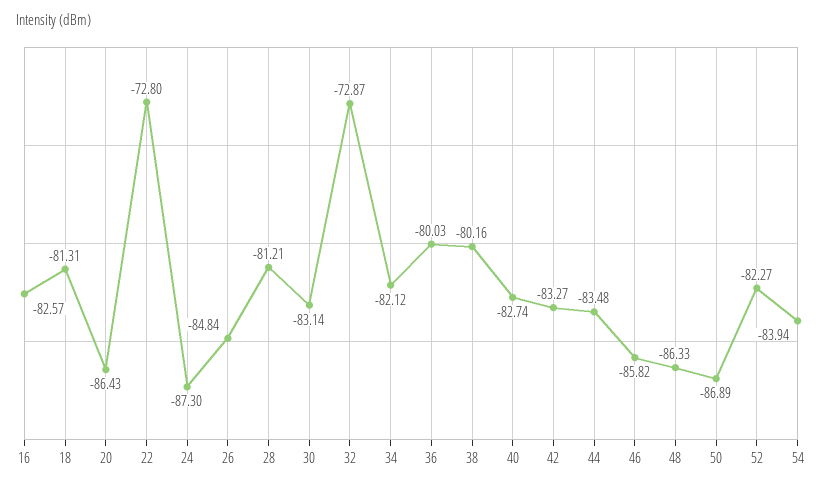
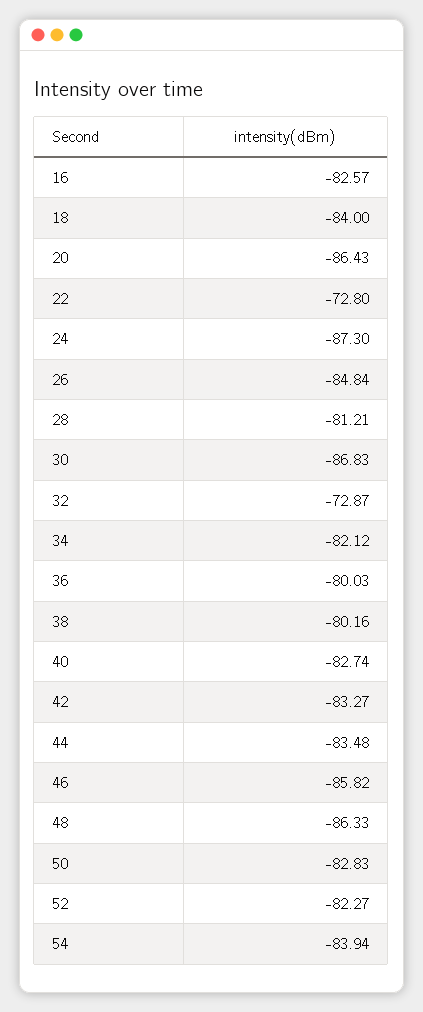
18: -81.31 -> -84
30: -83.14 -> -86.83
50: -86.89 -> -82.83

